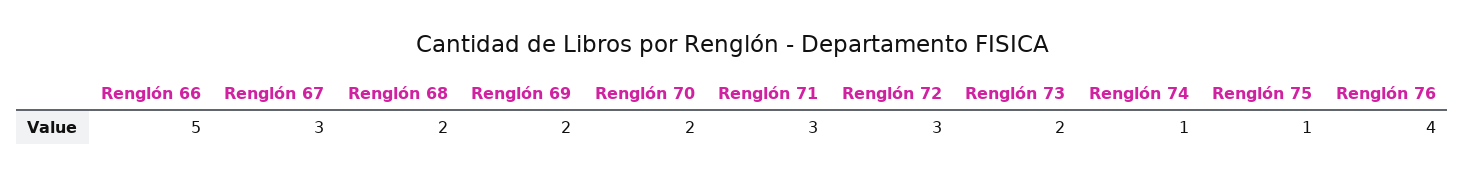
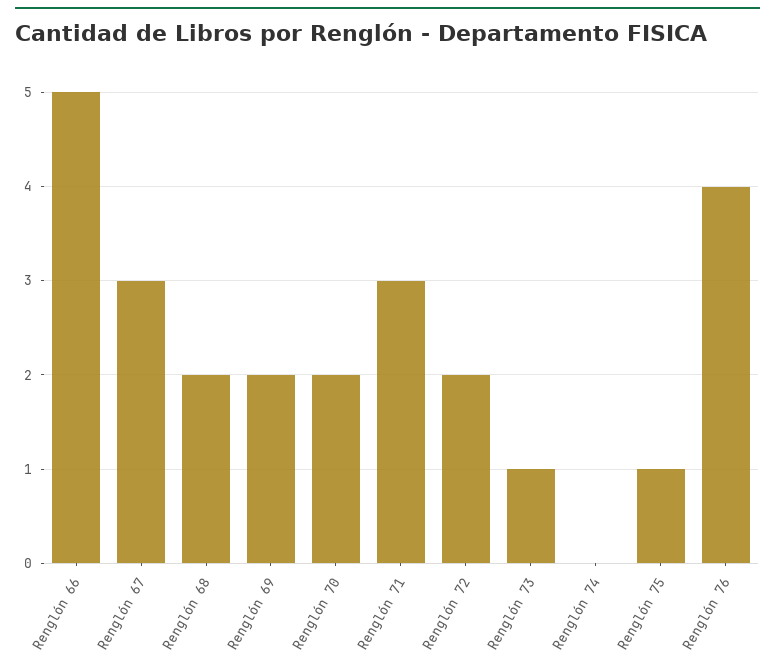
Renglón 72: 3 -> 2
Renglón 73: 2 -> 1
Renglón 74: 1 -> 0

